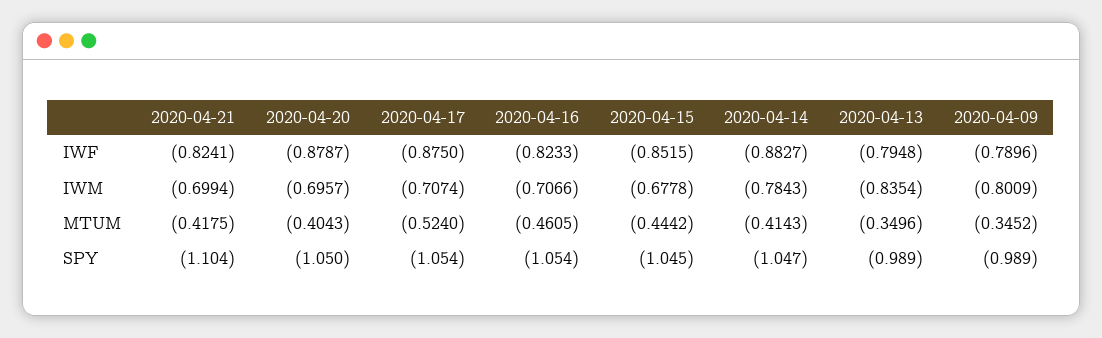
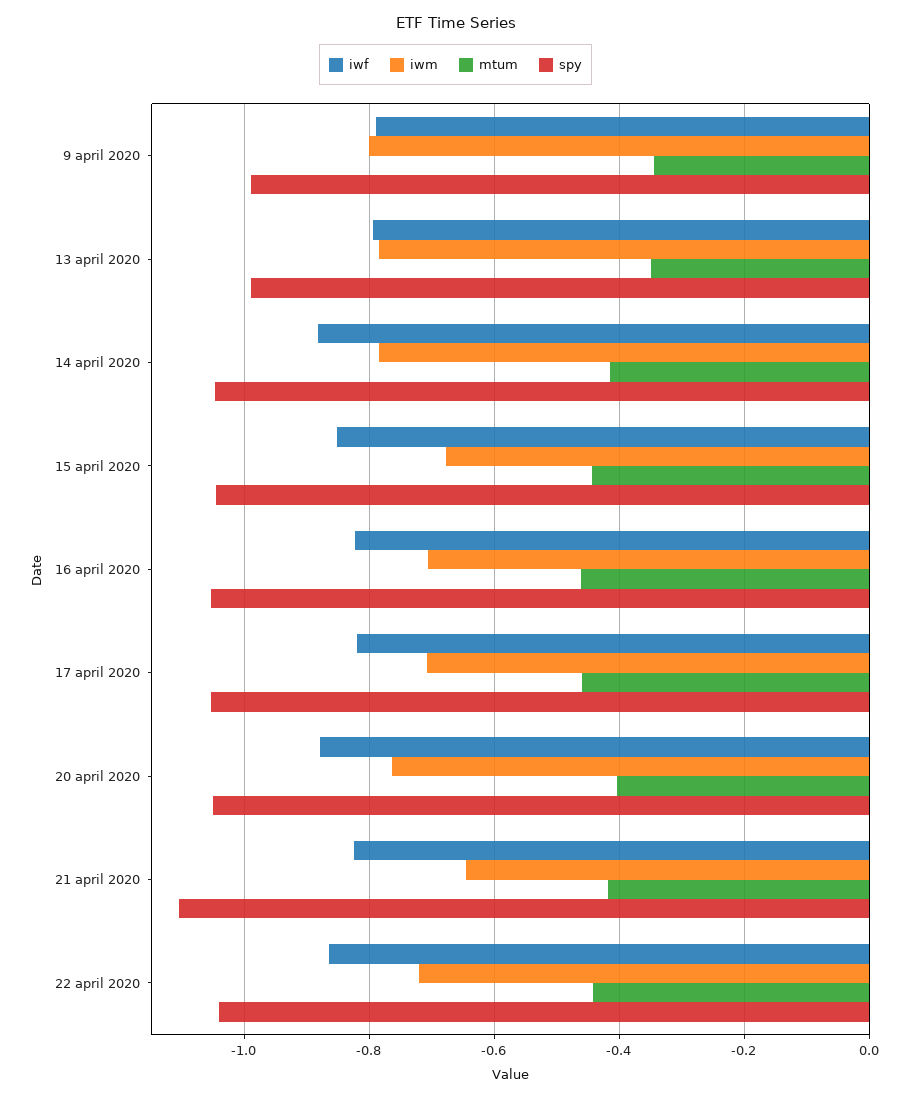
IWF, 2020-04-17: -0.875 -> -0.82
IWM, 2020-04-21: -0.6994 -> -0.64
IWM, 2020-04-20: -0.6957 -> -0.76
IWM, 2020-04-13: -0.8354 -> -0.78
MTUM, 2020-04-17: -0.524 -> -0.46
IWF, 22 april 2020: none -> -0.86
IWM, 22 april 2020: none -> -0.72
MTUM, 22 april 2020: none -> -0.44
SPY, 22 april 2020: none -> -1.04

